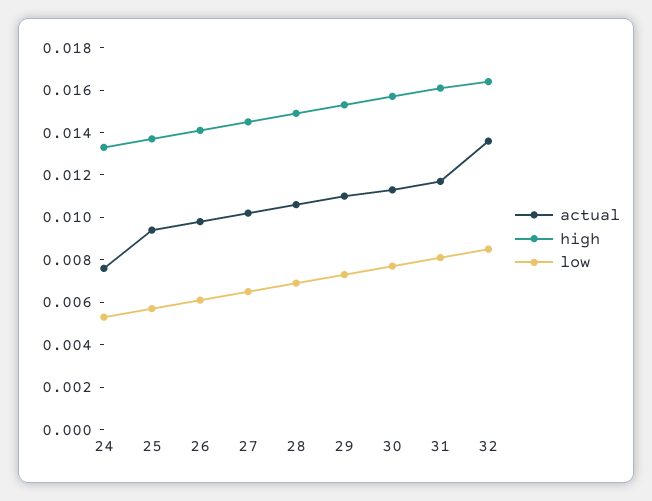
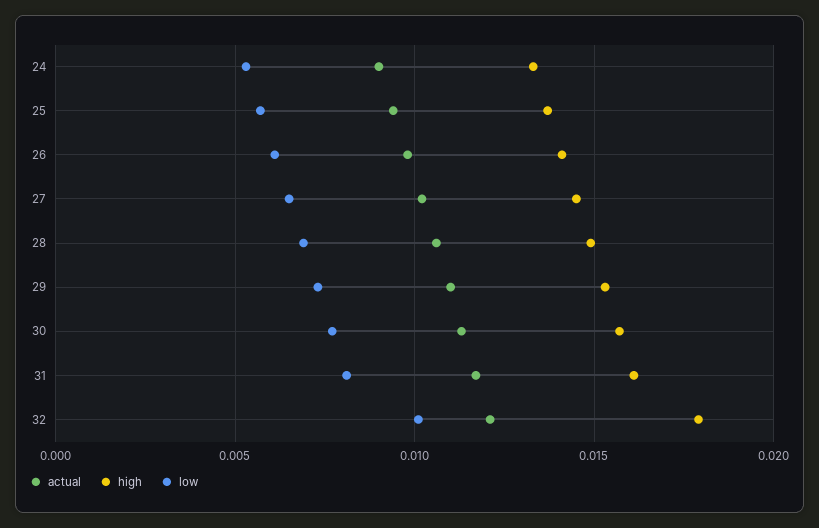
actual, 24: 0.0075 -> 0.009
actual, 32: 0.0135 -> 0.012
high, 32: 0.0165 -> 0.018
low, 32: 0.0085 -> 0.01

